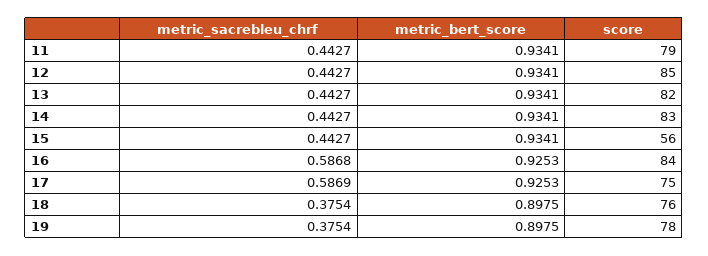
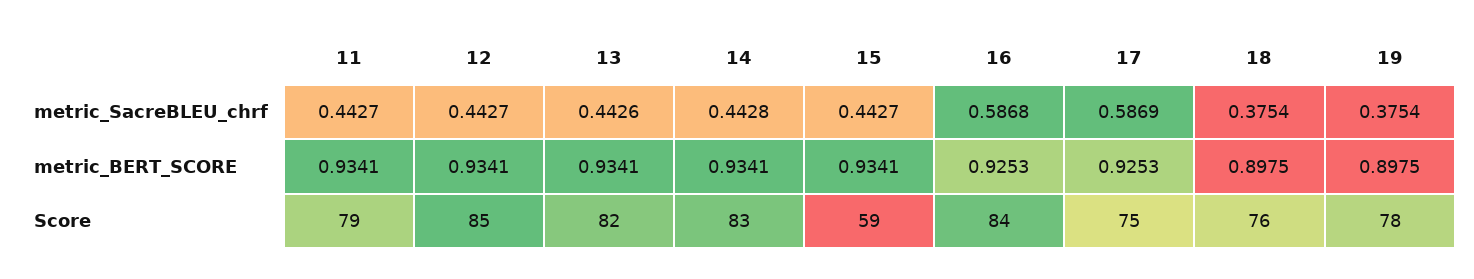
metric_sacrebleu_chrf, 13: 0.4427 -> 0.4426
metric_sacrebleu_chrf, 14: 0.4427 -> 0.4428
score, 15: 56 -> 59

